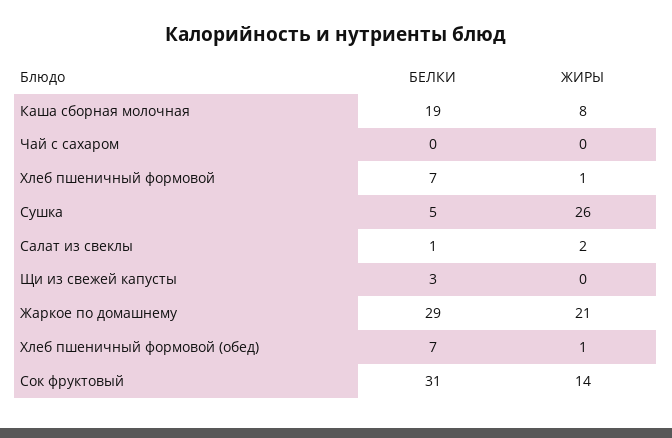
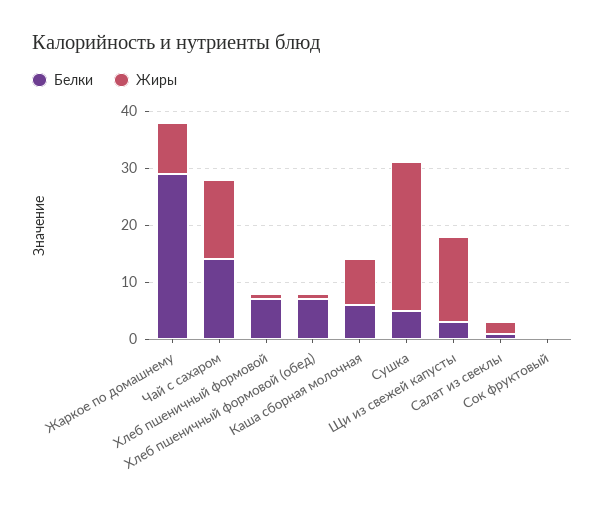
БЕЛКИ, Каша сборная молочная: 19 -> 5
БЕЛКИ, Чай с сахаром: 0 -> 15
ЖИРЫ, Чай с сахаром: 0 -> 15
ЖИРЫ, Щи из свежей капусты: 0 -> 15
ЖИРЫ, Жаркое по домашнему: 21 -> 10
БЕЛКИ, Сок фруктовый: 31 -> 0
ЖИРЫ, Сок фруктовый: 14 -> 0

